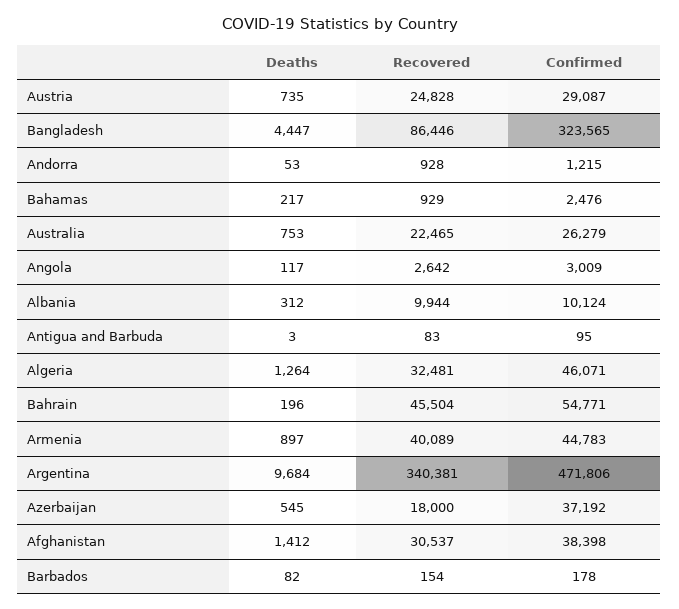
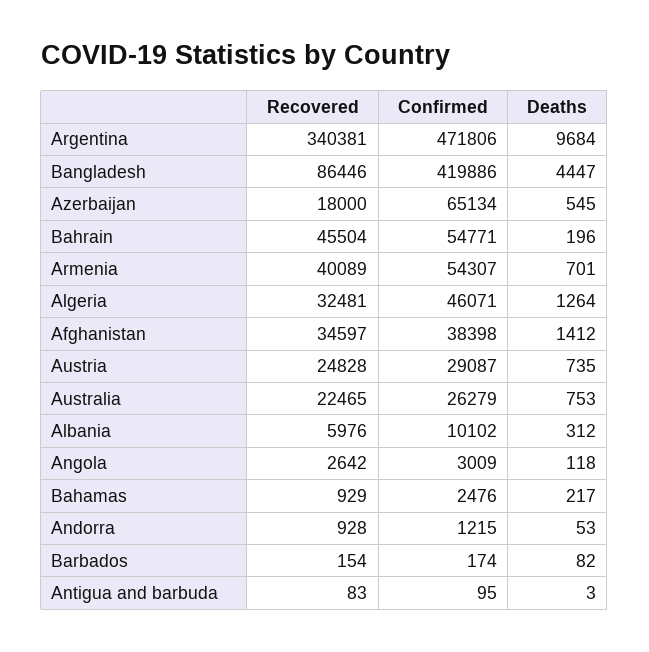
Confirmed, Bangladesh: 323565 -> 419886
Deaths, Angola: 117 -> 118
Recovered, Albania: 9944 -> 5976
Confirmed, Albania: 10124 -> 10102
Deaths, Armenia: 897 -> 701
Confirmed, Armenia: 44783 -> 54307
Confirmed, Azerbaijan: 37192 -> 65134
Recovered, Afghanistan: 30537 -> 34597
Confirmed, Barbados: 178 -> 174

